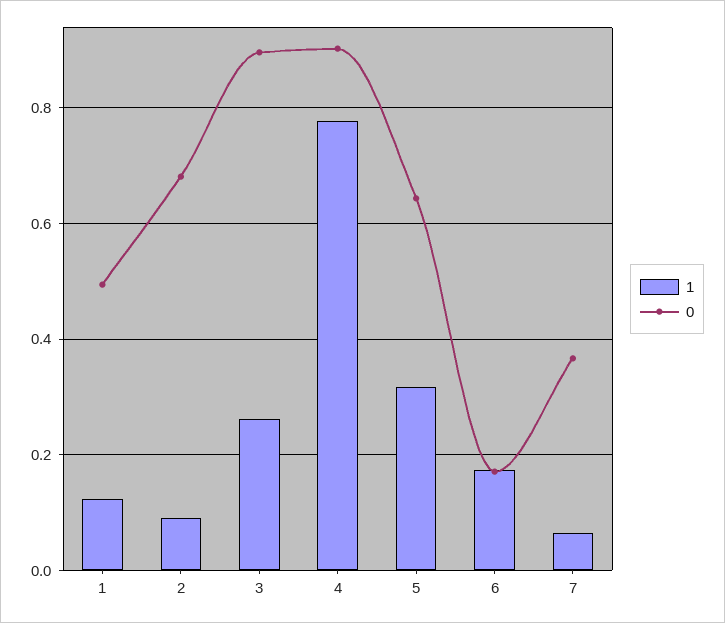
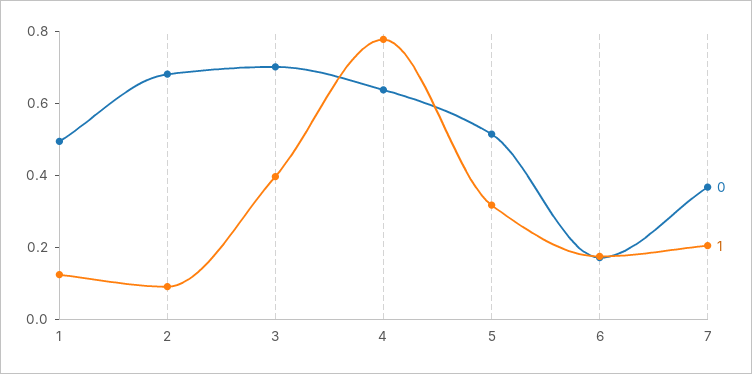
1, 3: 0.26 -> 0.4
0, 3: 0.9 -> 0.7
0, 4: 0.9 -> 0.65
0, 5: 0.64 -> 0.5
1, 7: 0.06 -> 0.2

